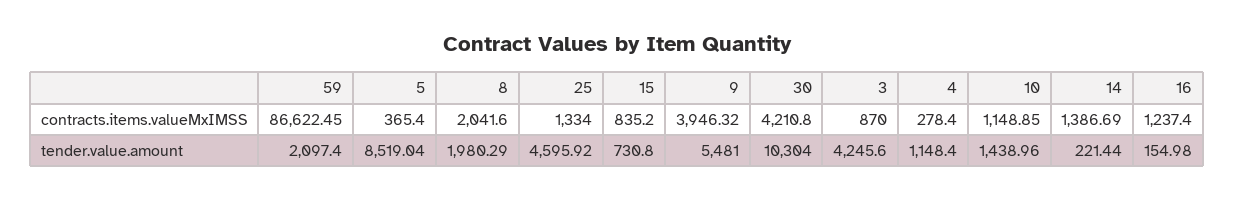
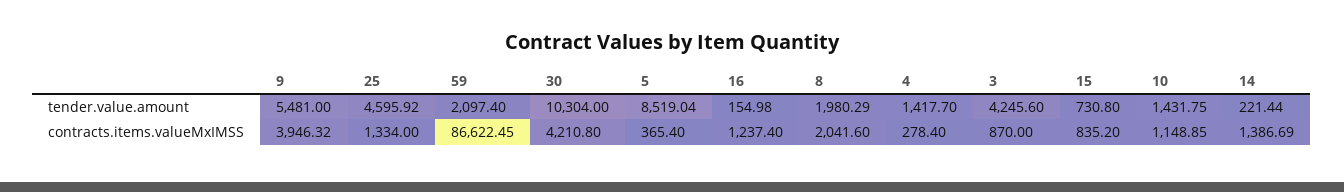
4, tender.value.amount: 1148.4 -> 1417.7
10, tender.value.amount: 1438.96 -> 1431.75

